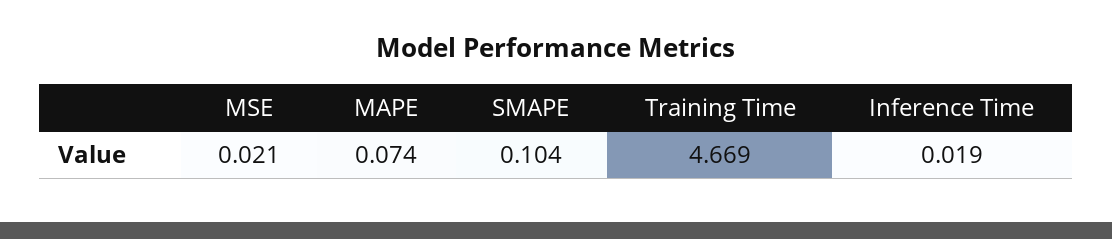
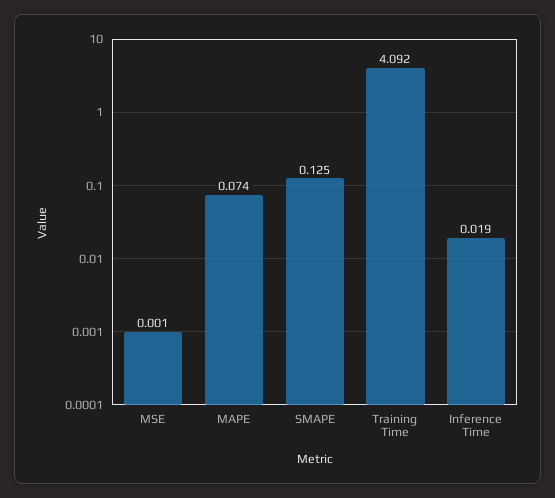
MSE: 0.021 -> 0.001
SMAPE: 0.104 -> 0.125
Training Time: 4.669 -> 4.092

